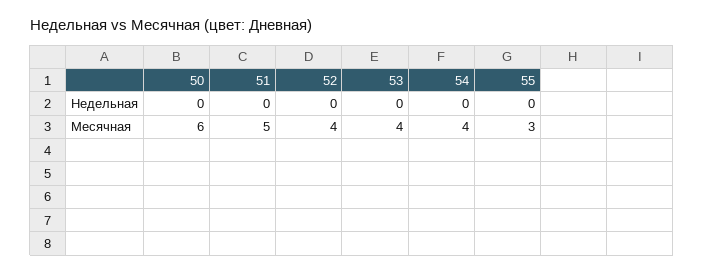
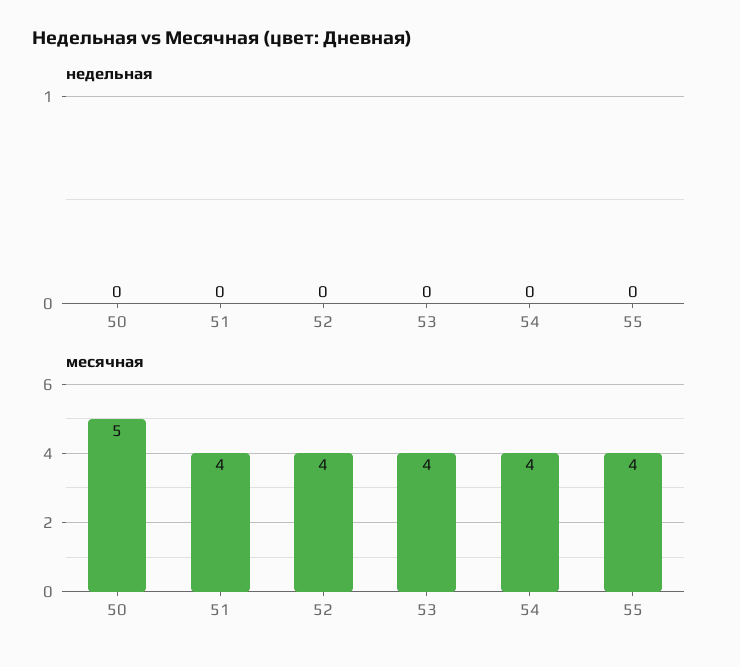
Месячная, 50: 6 -> 5
Месячная, 51: 5 -> 4
Месячная, 55: 3 -> 4

